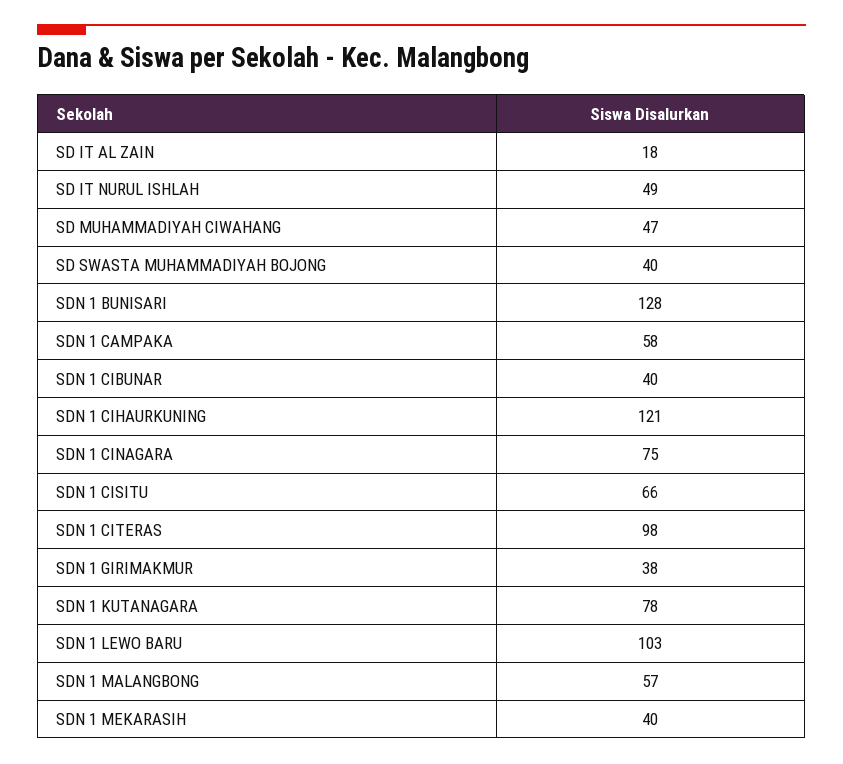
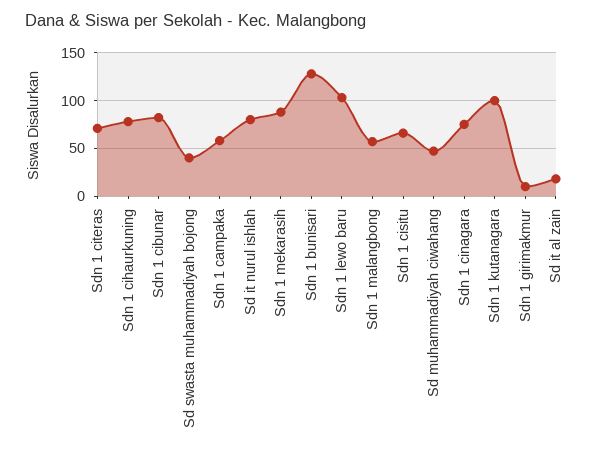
SD IT NURUL ISHLAH: 49 -> 80
SDN 1 CIBUNAR: 40 -> 80
SDN 1 CIHAURKUNING: 121 -> 80
SDN 1 CITERAS: 98 -> 70
SDN 1 GIRIMAKMUR: 38 -> 10
SDN 1 KUTANAGARA: 78 -> 100
SDN 1 MEKARASIH: 40 -> 90

